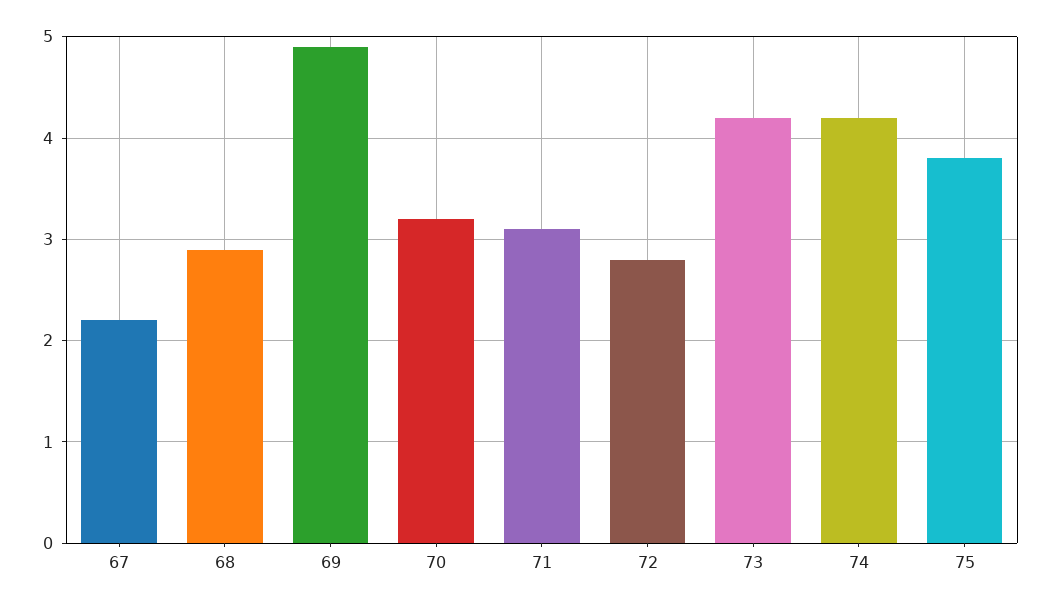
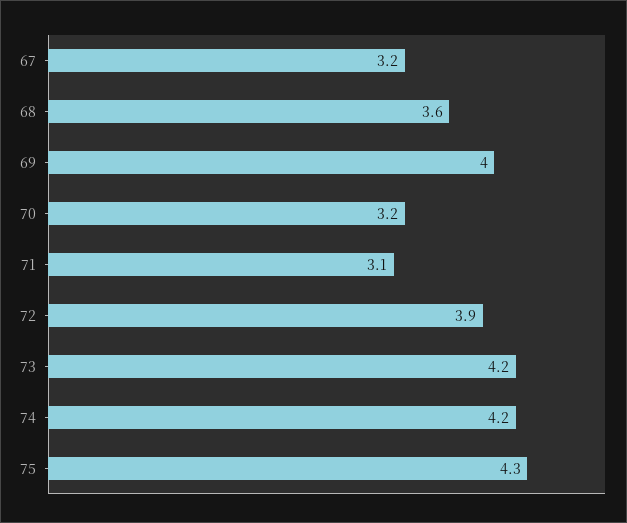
67: 2.2 -> 3.2
68: 2.9 -> 3.6
69: 4.9 -> 4
72: 2.8 -> 3.9
75: 3.8 -> 4.3

